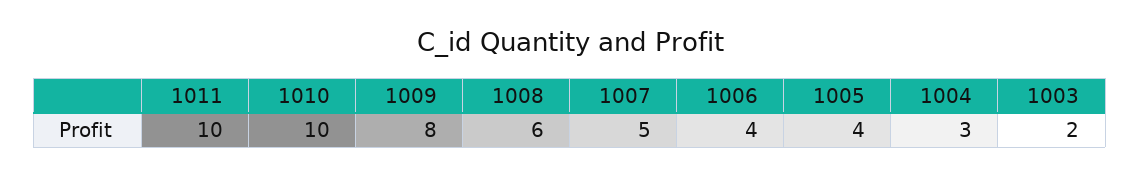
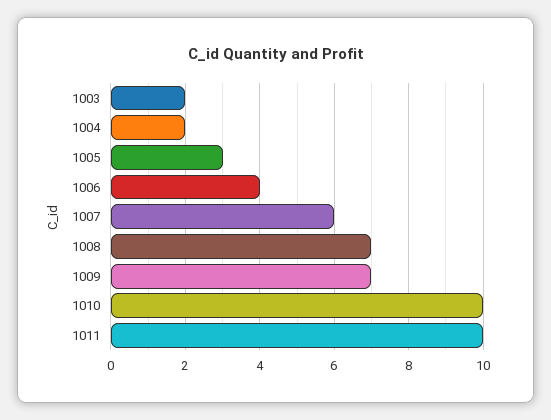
1009: 8 -> 7
1008: 6 -> 7
1007: 5 -> 6
1005: 4 -> 3
1004: 3 -> 2

